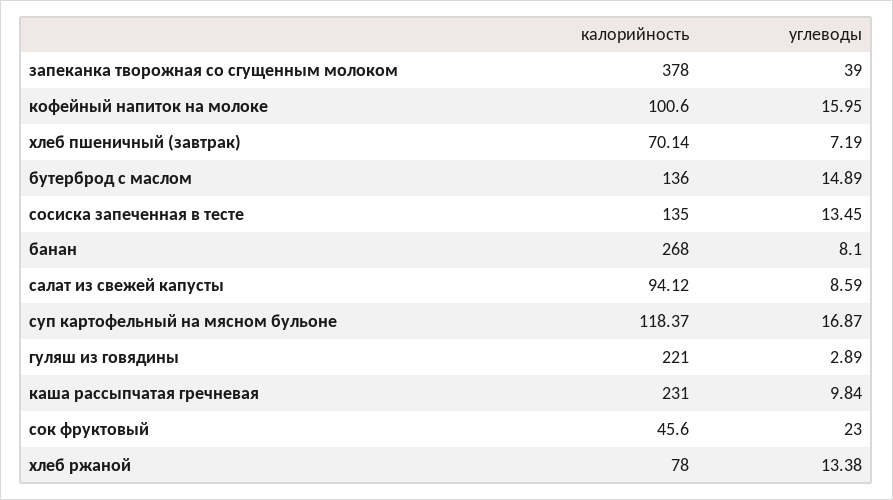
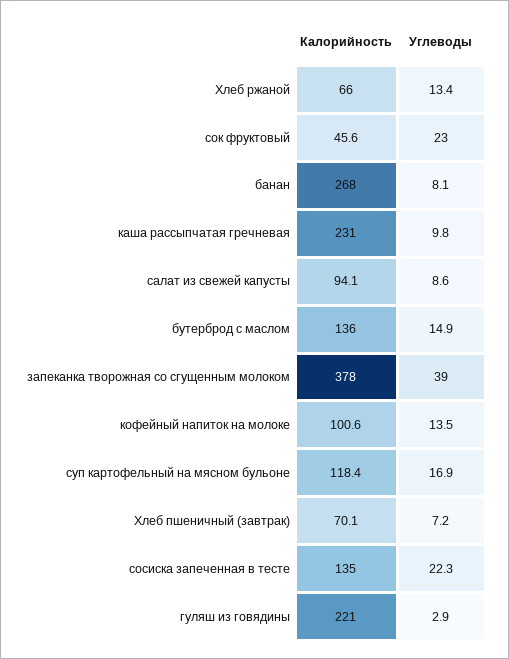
углеводы, кофейный напиток на молоке: 15.95 -> 13.5
углеводы, сосиска запеченная в тесте: 13.45 -> 22.3
калорийность, хлеб ржаной: 78 -> 66

